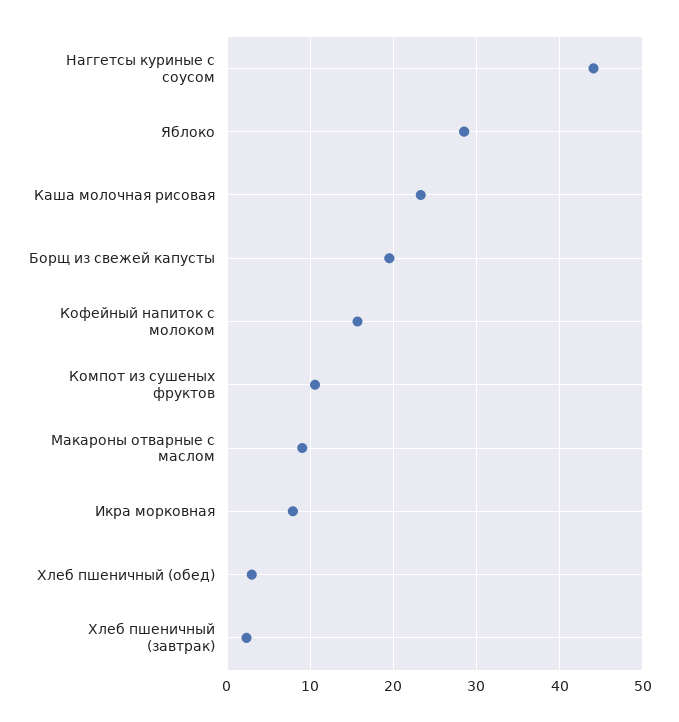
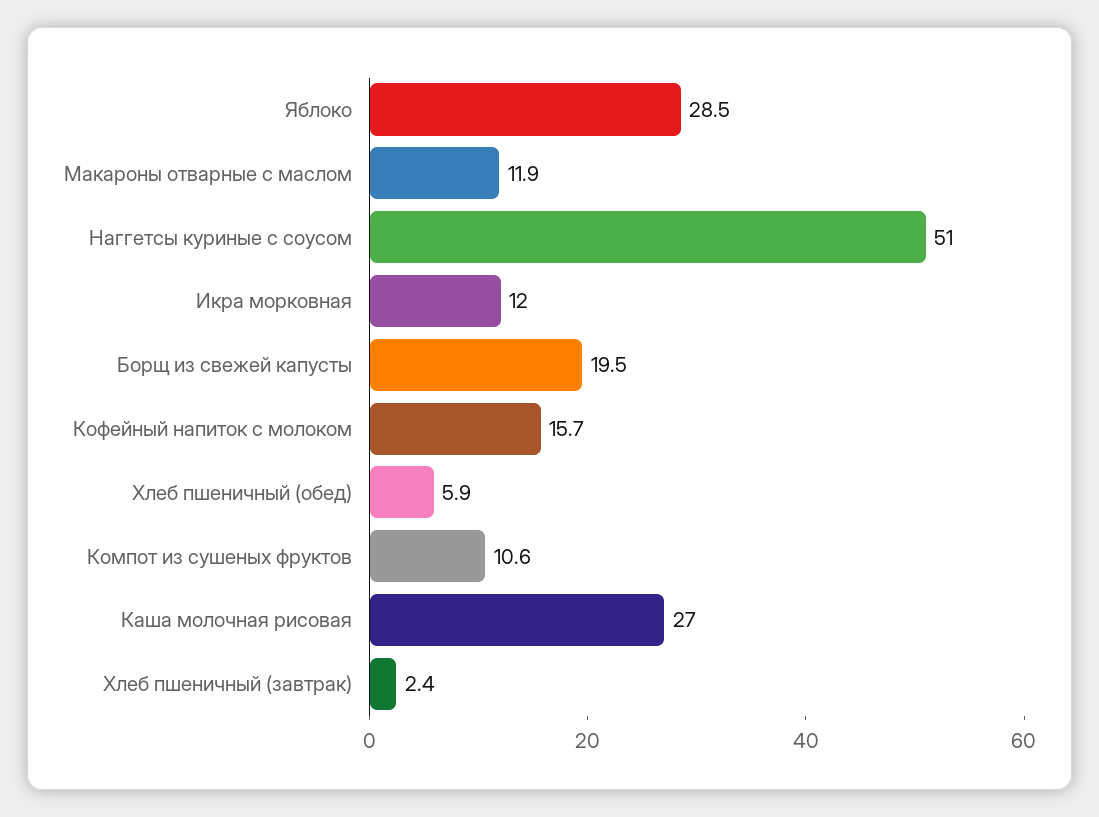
Наггетсы куриные с соусом: 44 -> 51
Каша молочная рисовая: 23 -> 27
Макароны отварные с маслом: 9 -> 11.9
Икра морковная: 8 -> 12
Хлеб пшеничный (обед): 3 -> 5.9

